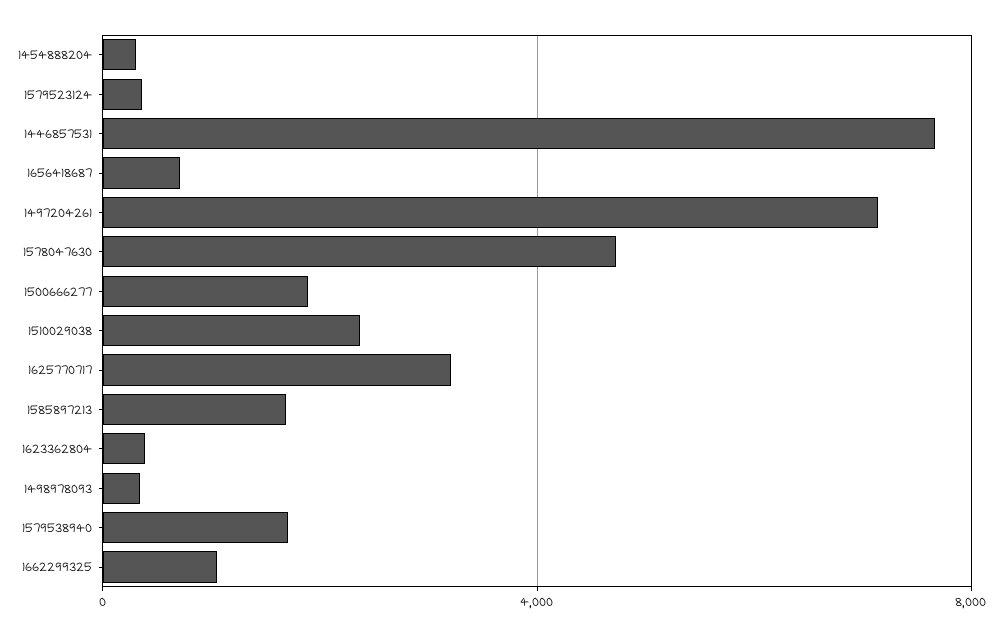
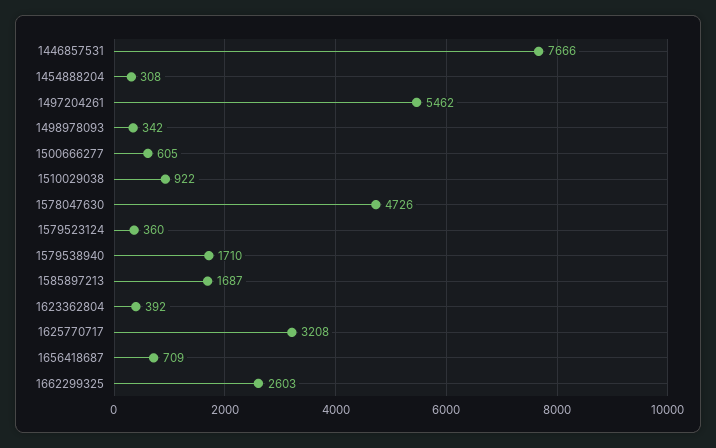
1497204261: 7000 -> 5462
1500666277: 2000 -> 605
1510029038: 2500 -> 922
1662299325: 1000 -> 2603

